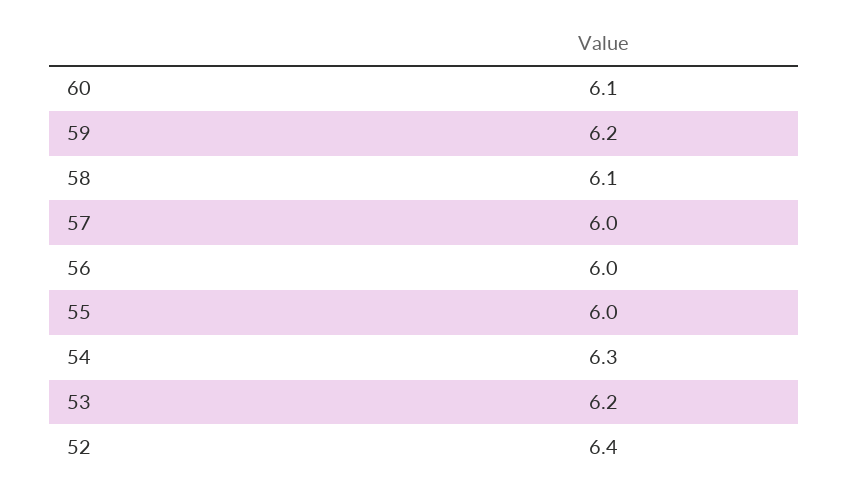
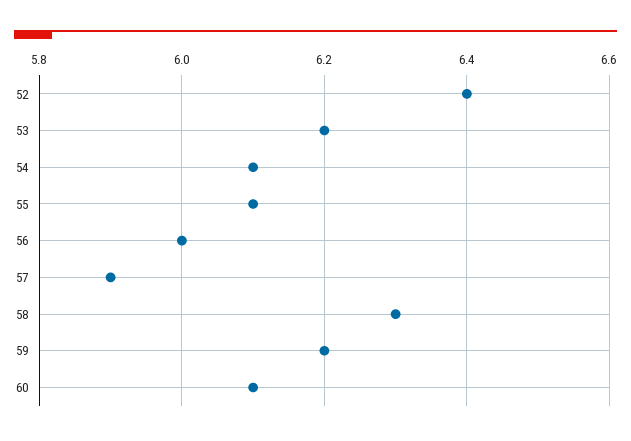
58: 6.1 -> 6.3
57: 6 -> 5.9
55: 6 -> 6.1
54: 6.3 -> 6.1

